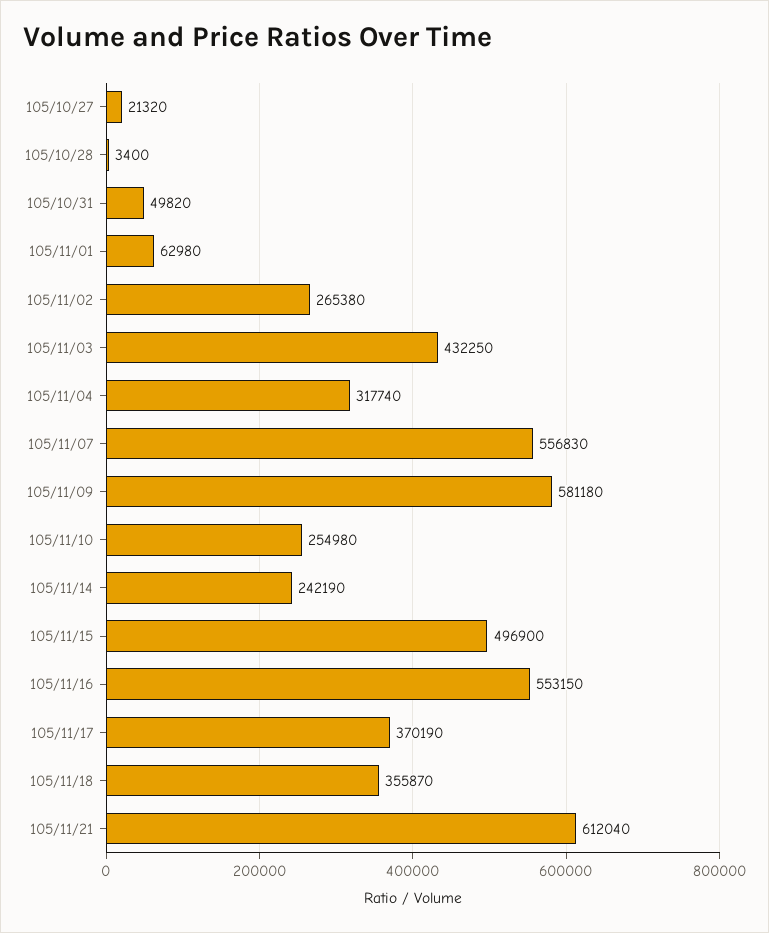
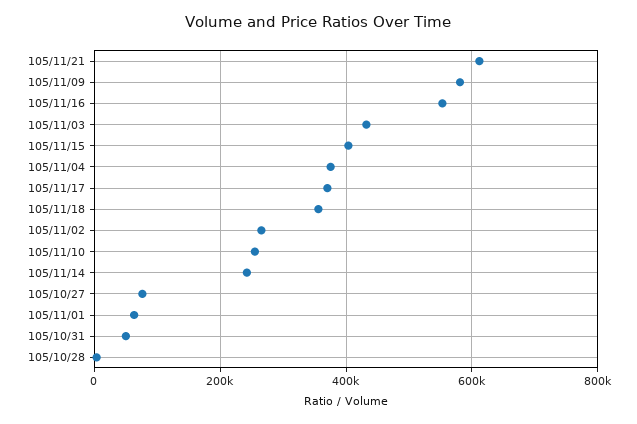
105/10/27: 21320 -> 80000
105/11/04: 317740 -> 380000
105/11/07: 556830 -> none
105/11/15: 496900 -> 400000

